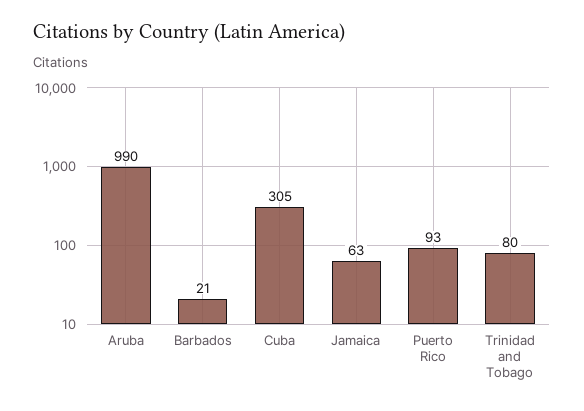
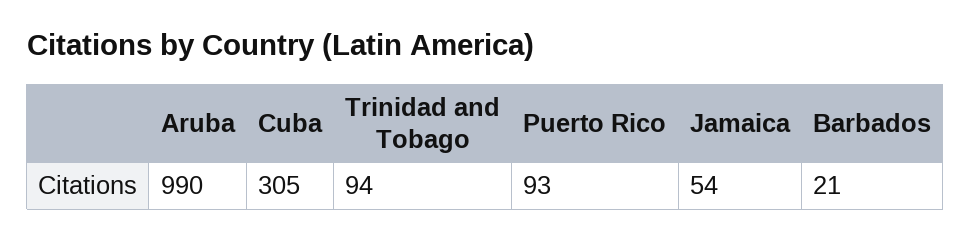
Jamaica: 63 -> 54
Trinidad and Tobago: 80 -> 94

